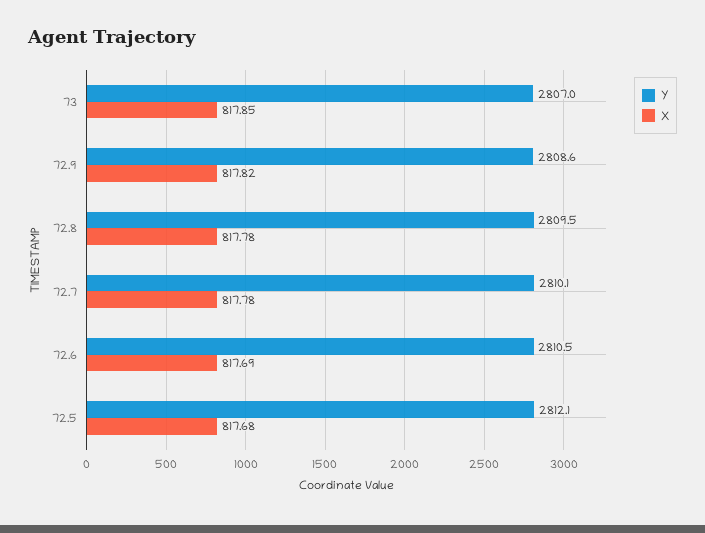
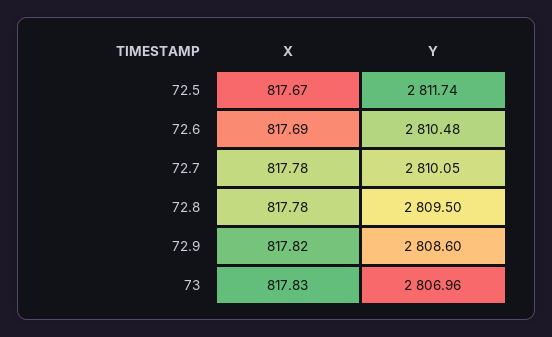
X, 73: 817.85 -> 817.83
Y, 72.5: 2812.1 -> 2811.74
X, 72.5: 817.68 -> 817.67

